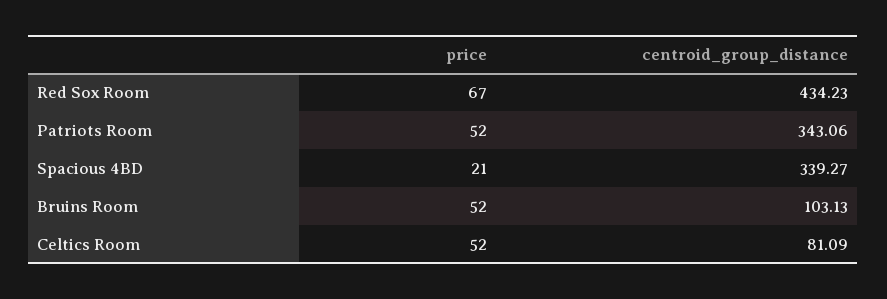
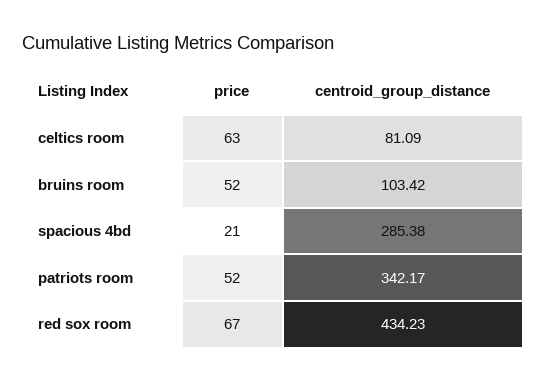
centroid_group_distance, Patriots Room: 343.06 -> 342.17
centroid_group_distance, Spacious 4BD: 339.27 -> 285.38
centroid_group_distance, Bruins Room: 103.13 -> 103.42
price, Celtics Room: 52 -> 63

